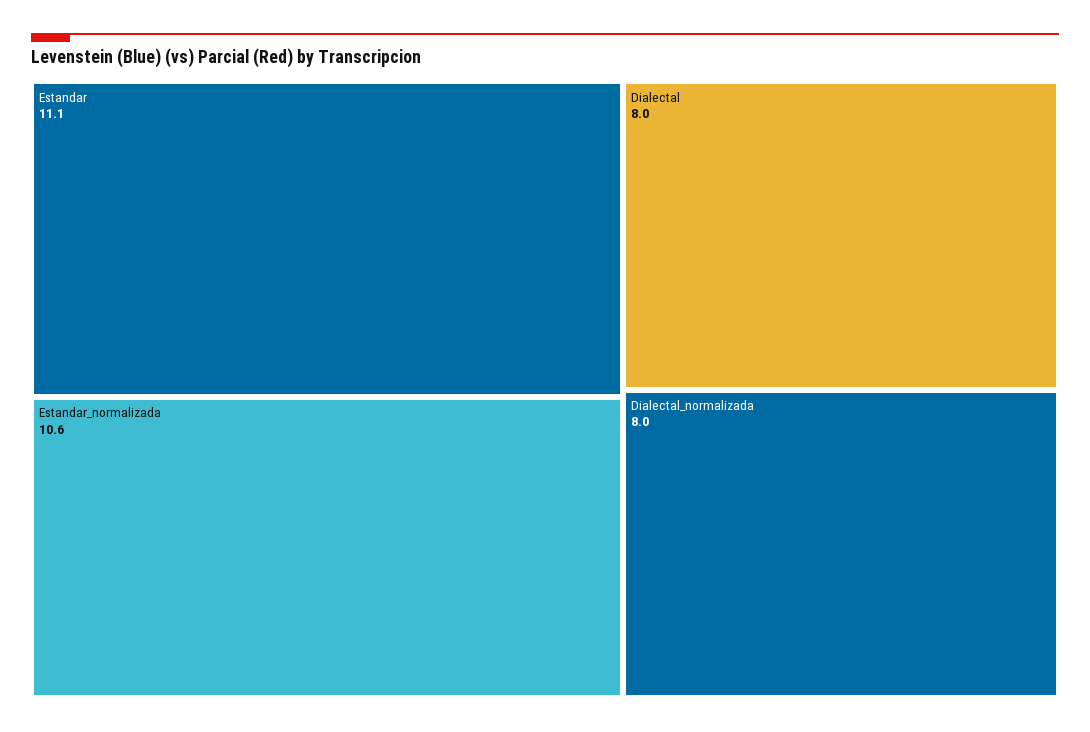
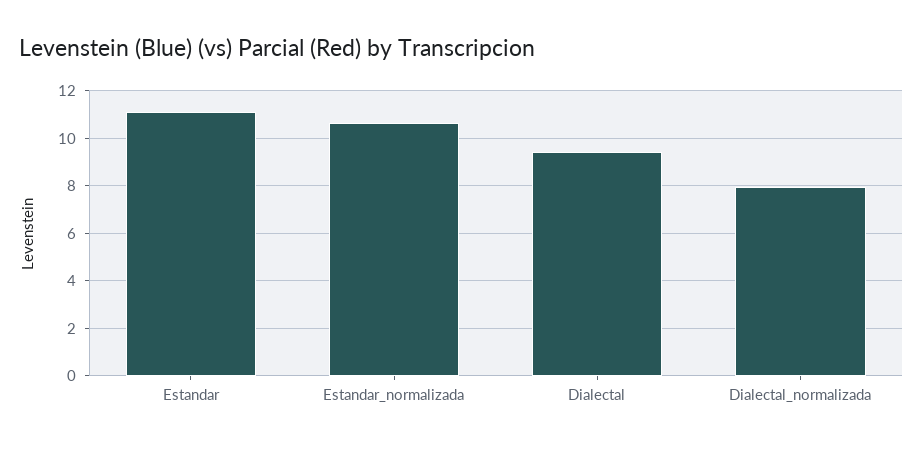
Dialectal: 8 -> 9.5

